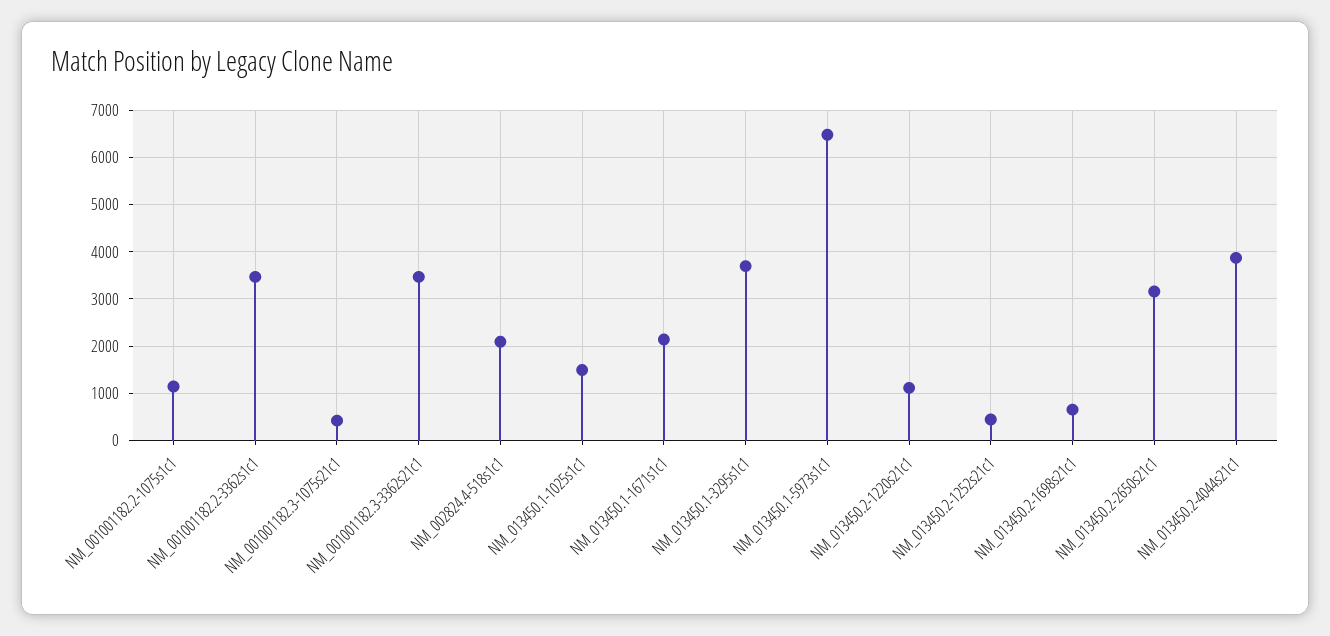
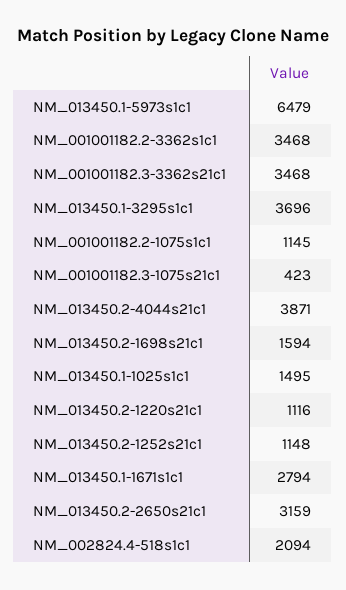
NM_013450.1-1671s1c1: 2200 -> 2794
NM_013450.2-1252s21c1: 400 -> 1148
NM_013450.2-1698s21c1: 600 -> 1594

